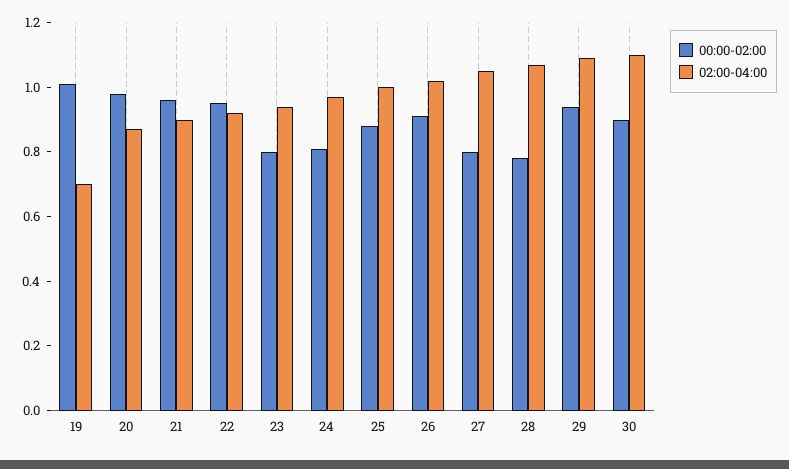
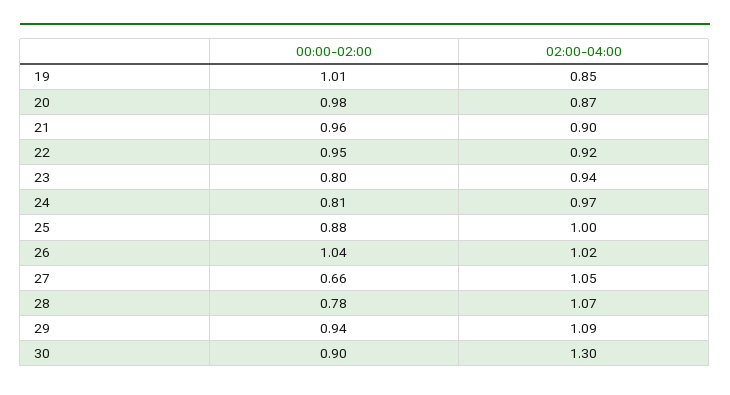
02:00-04:00, 19: 0.7 -> 0.85
00:00-02:00, 26: 0.9 -> 1.04
00:00-02:00, 27: 0.8 -> 0.66
02:00-04:00, 30: 1.1 -> 1.3

